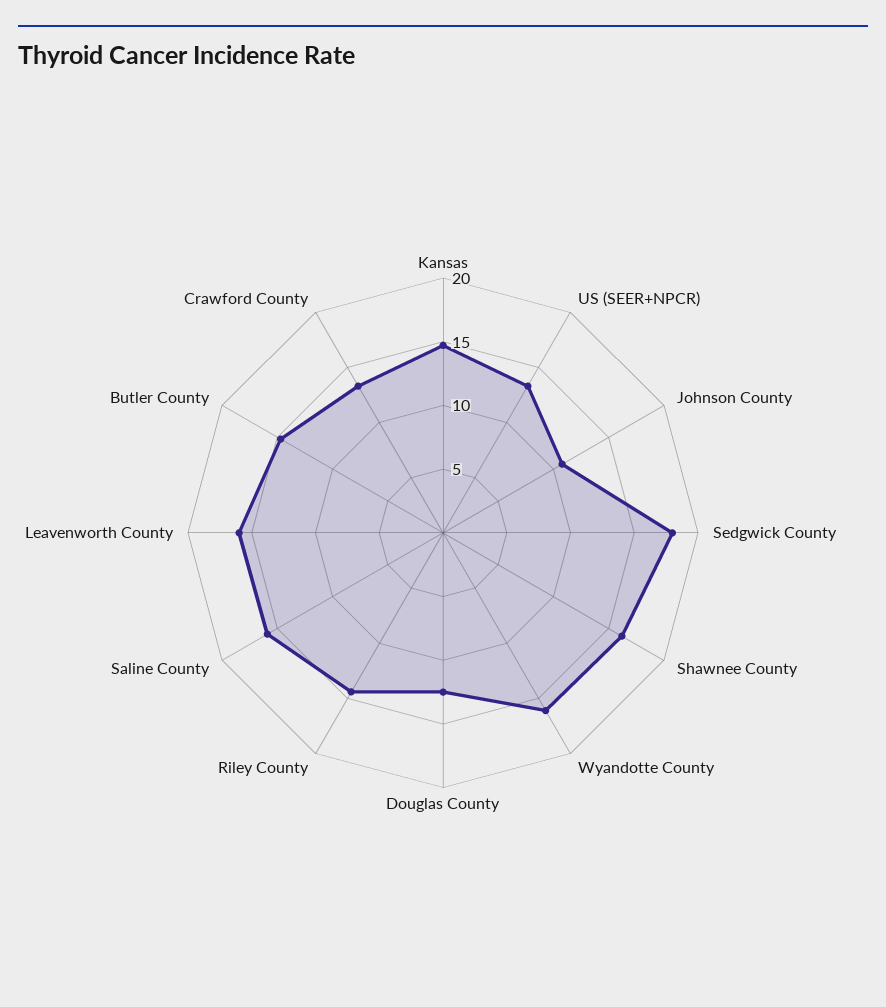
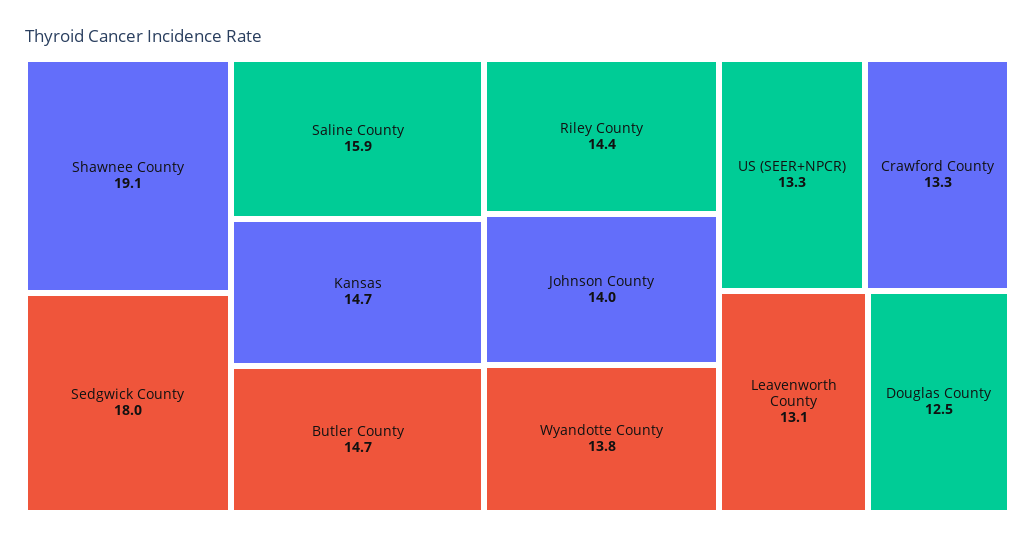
Johnson County: 11 -> 14
Shawnee County: 16 -> 19.1
Wyandotte County: 16 -> 13.8
Leavenworth County: 16 -> 13.1

